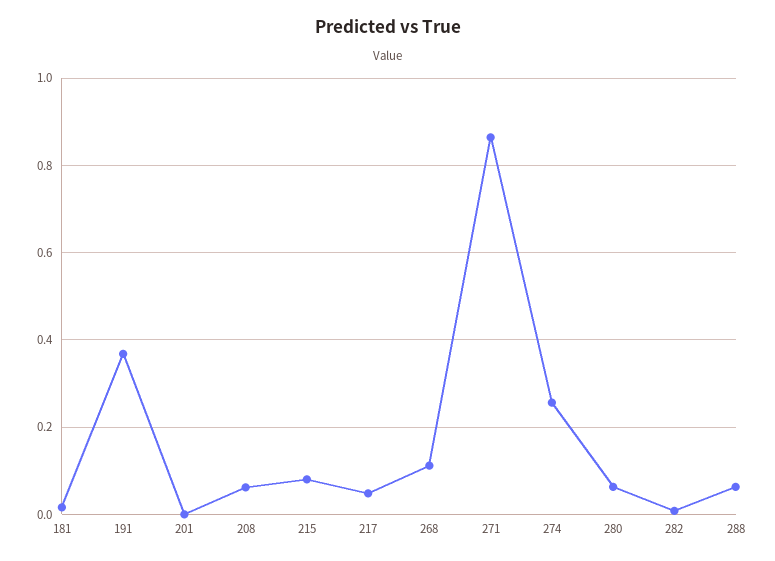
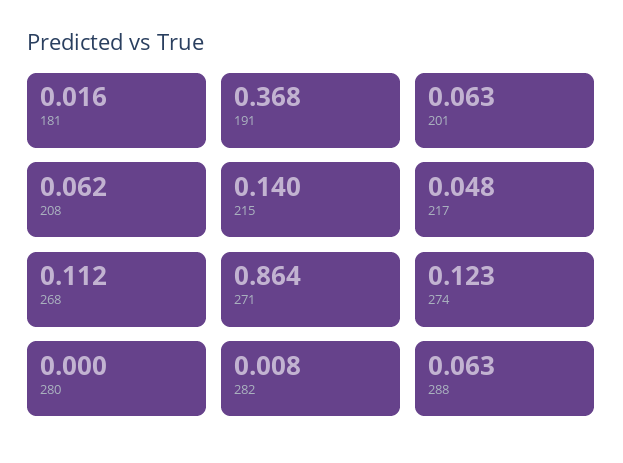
201: 0 -> 0.063
215: 0.08 -> 0.14
274: 0.26 -> 0.123
280: 0.06 -> 0

